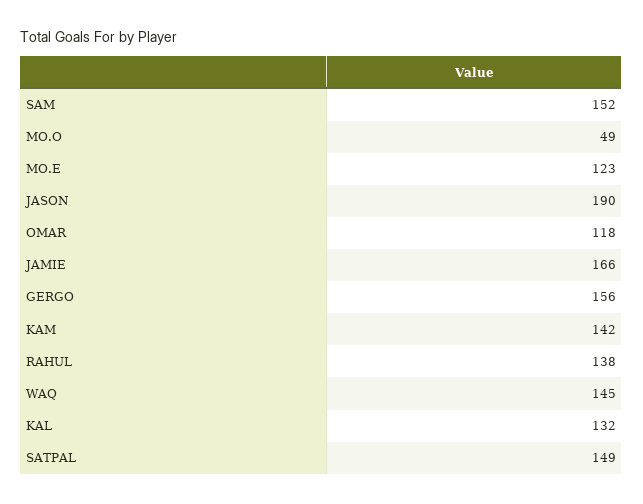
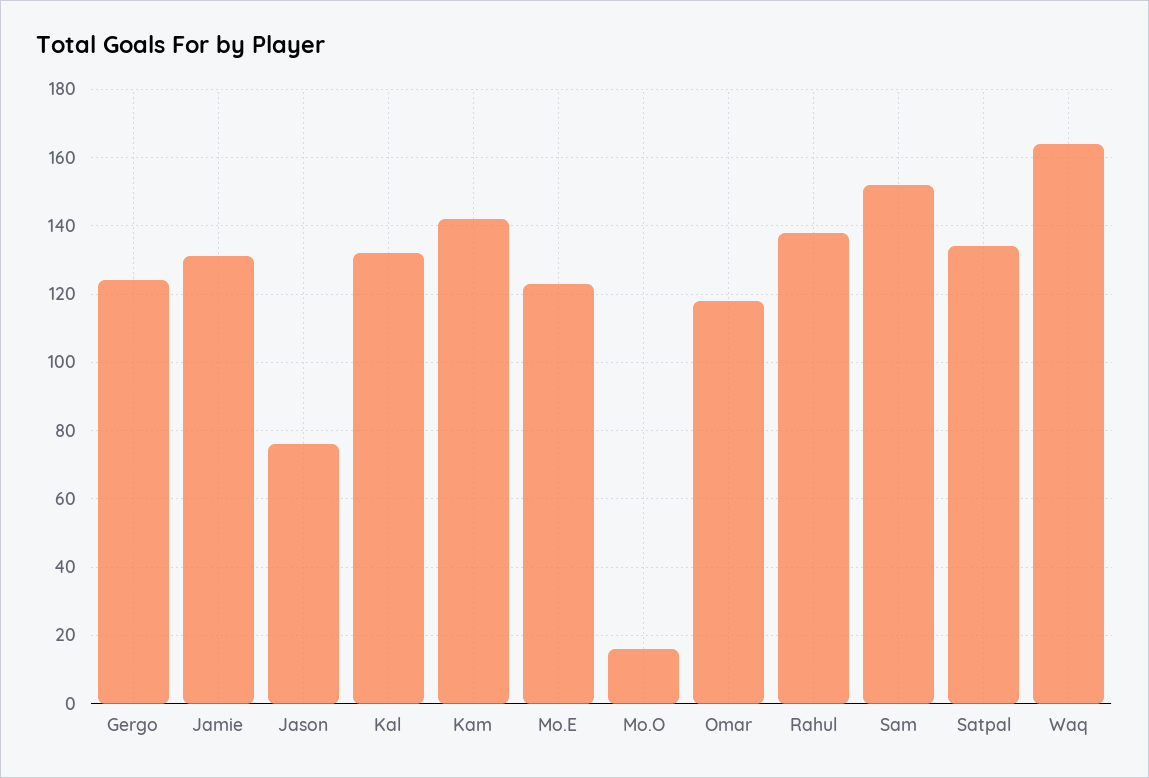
MO.O: 49 -> 15
JASON: 190 -> 75
JAMIE: 166 -> 130
GERGO: 156 -> 125
WAQ: 145 -> 165
SATPAL: 149 -> 135

